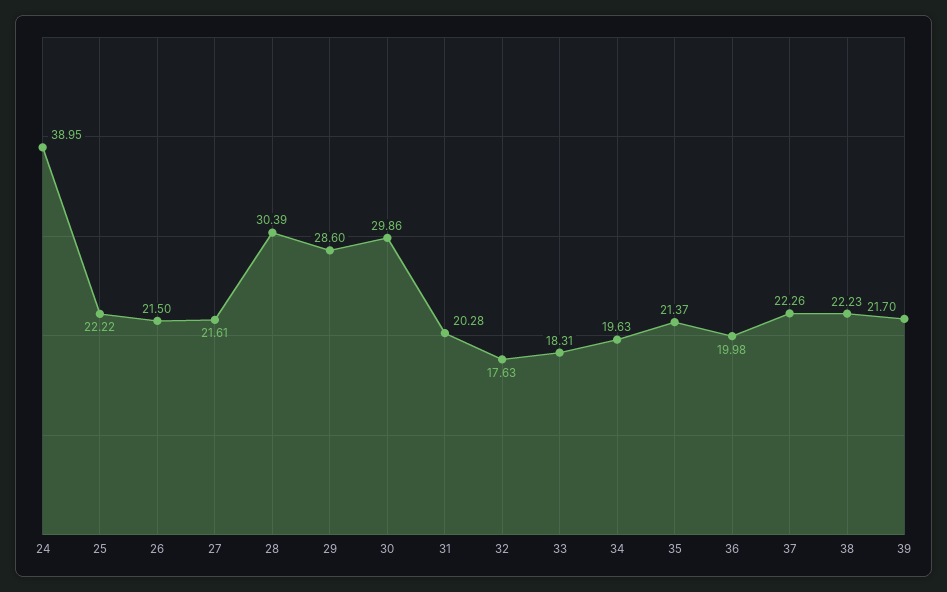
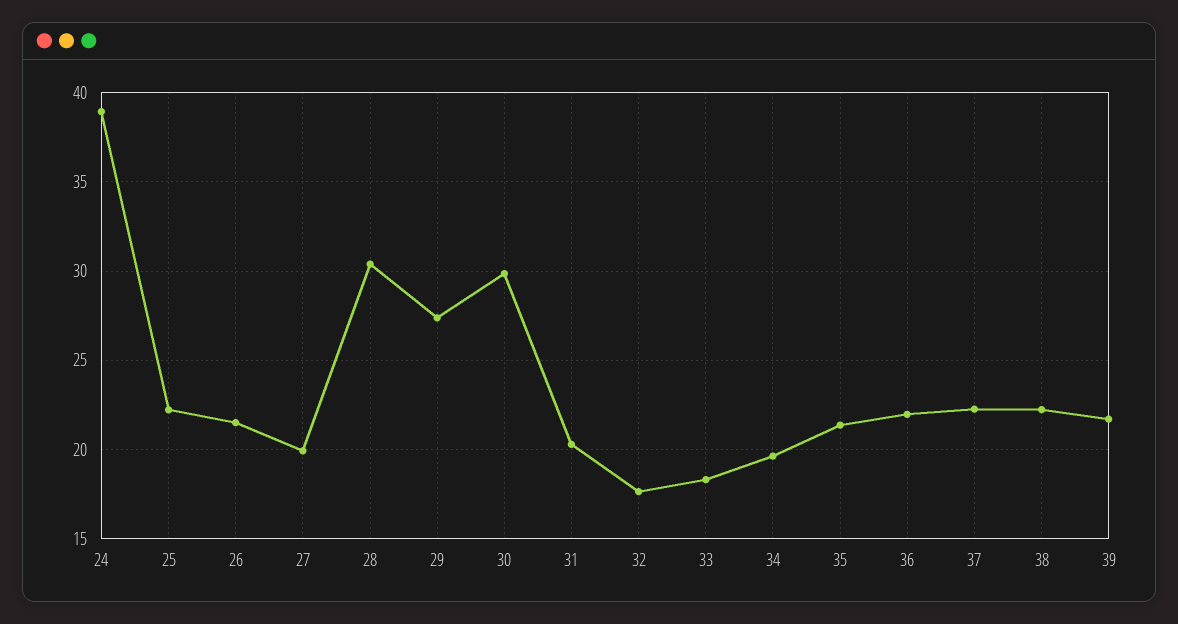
27: 21.61 -> 20
29: 28.6 -> 27.5
36: 19.98 -> 22

